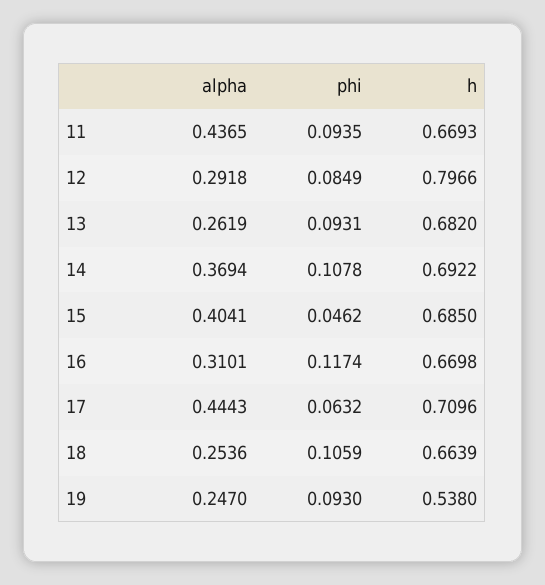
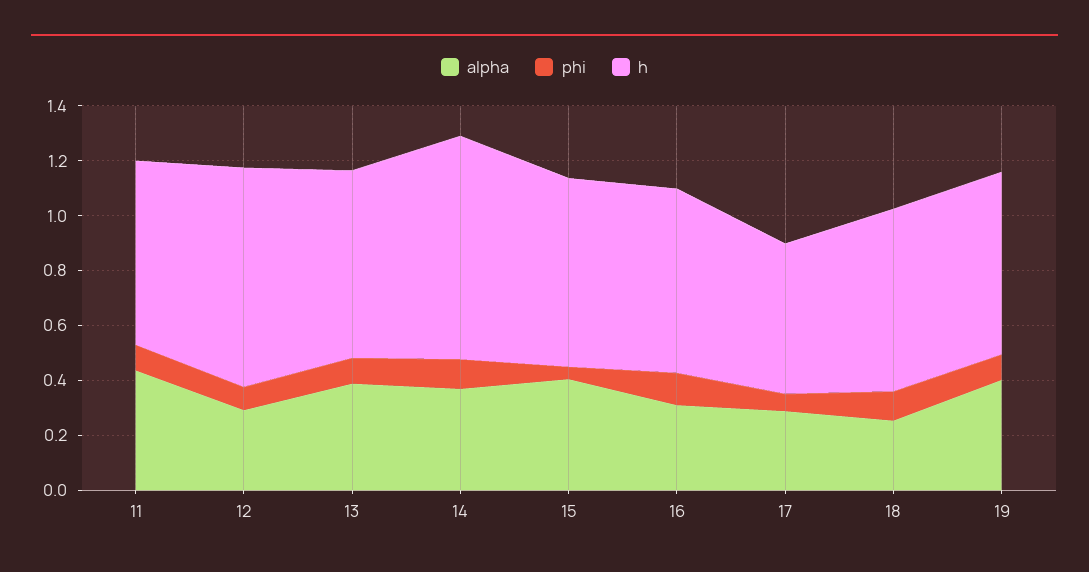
alpha, 13: 0.2619 -> 0.4
h, 14: 0.6922 -> 0.8
alpha, 17: 0.4443 -> 0.3
h, 17: 0.7096 -> 0.55
alpha, 19: 0.247 -> 0.4
h, 19: 0.538 -> 0.65

